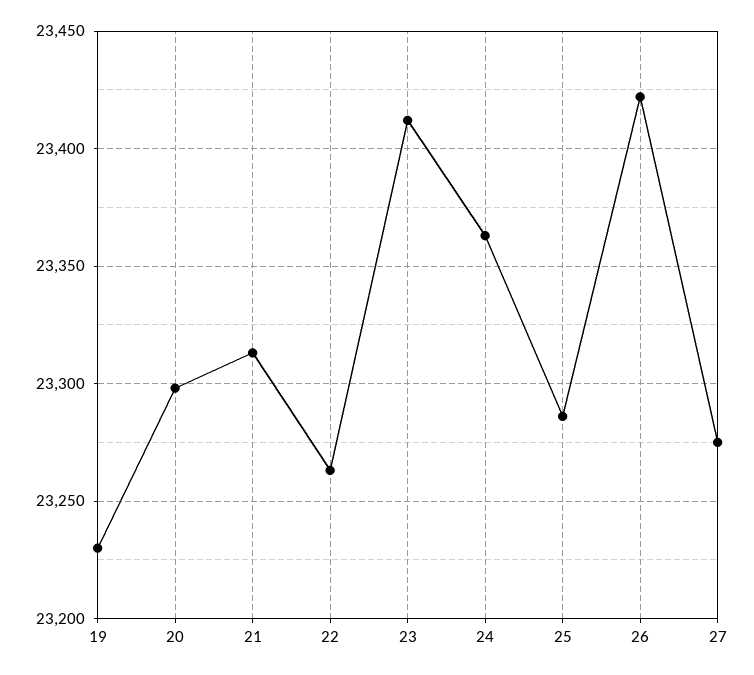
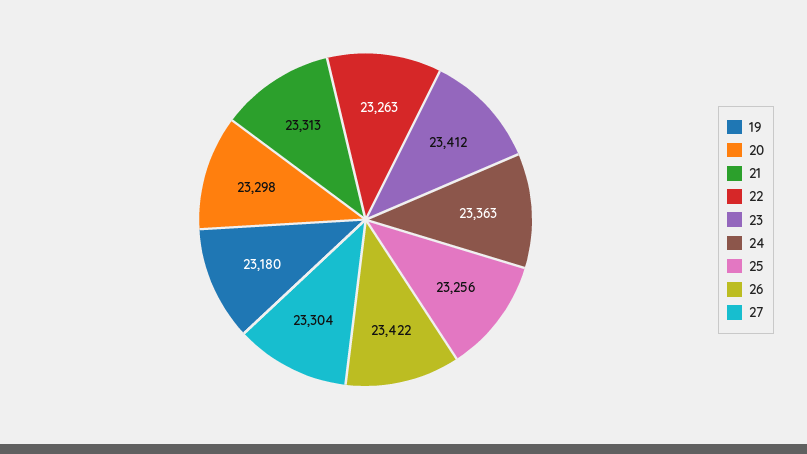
19: 23230 -> 23180
25: 23285 -> 23256
27: 23275 -> 23304

